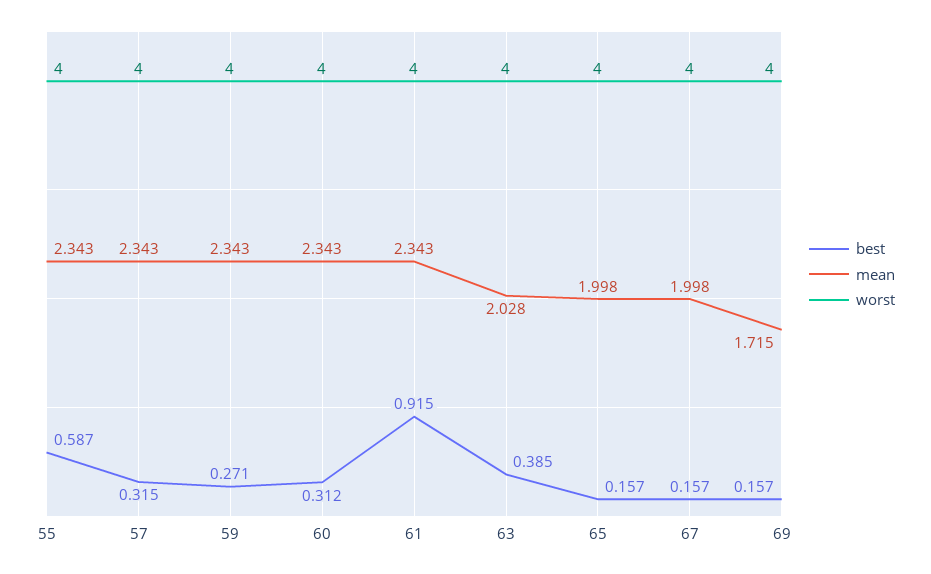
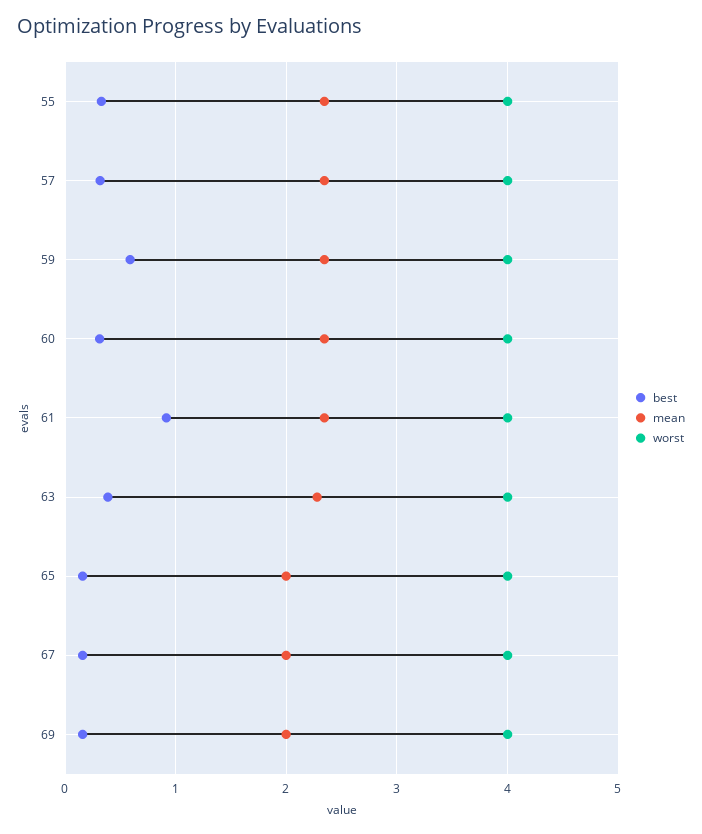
best, 55: 0.587 -> 0.3
best, 59: 0.271 -> 0.6
mean, 63: 2.028 -> 2.3
mean, 69: 1.715 -> 2

